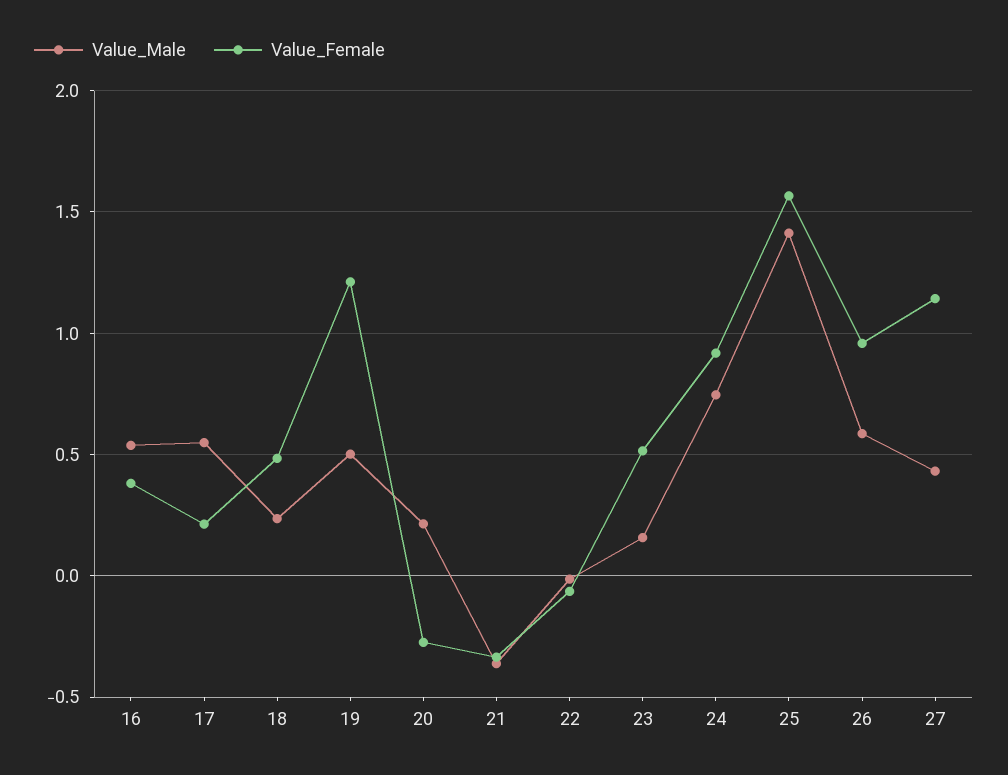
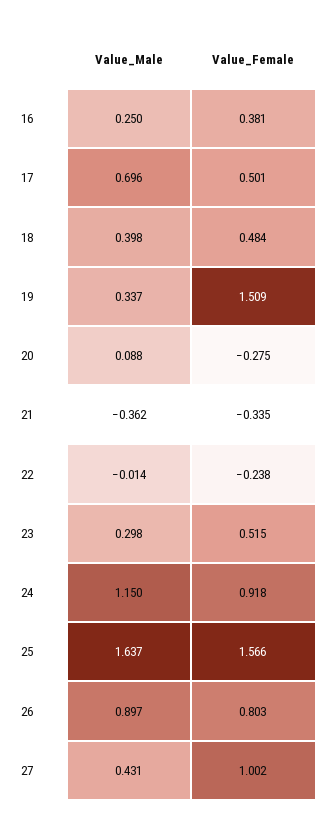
Value_Male, 16: 0.55 -> 0.25
Value_Male, 17: 0.55 -> 0.696
Value_Female, 17: 0.2 -> 0.501
Value_Male, 18: 0.25 -> 0.398
Value_Male, 19: 0.5 -> 0.337
Value_Female, 19: 1.2 -> 1.509
Value_Male, 20: 0.2 -> 0.088
Value_Female, 22: -0.05 -> -0.238
Value_Male, 23: 0.15 -> 0.298
Value_Male, 24: 0.75 -> 1.15
Value_Male, 25: 1.4 -> 1.637
Value_Male, 26: 0.6 -> 0.897
Value_Female, 26: 0.95 -> 0.803
Value_Female, 27: 1.15 -> 1.002

